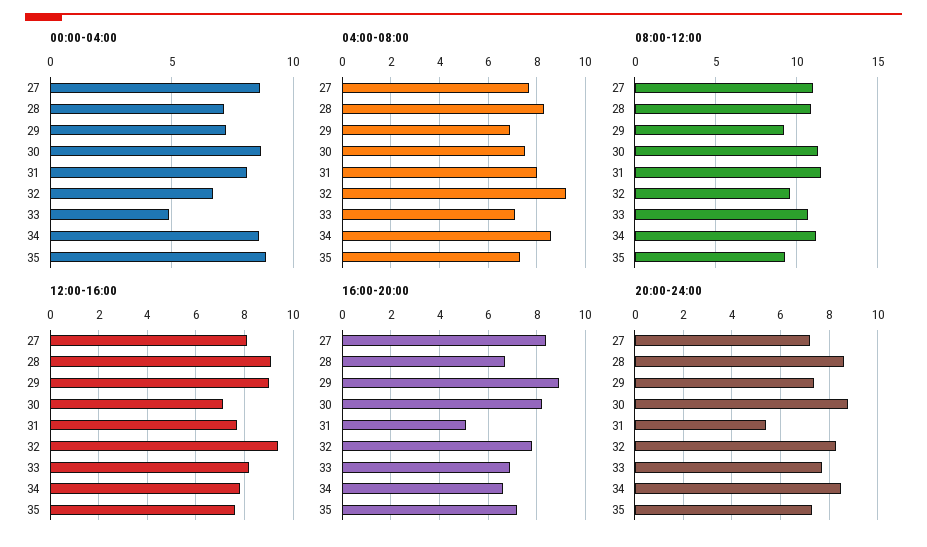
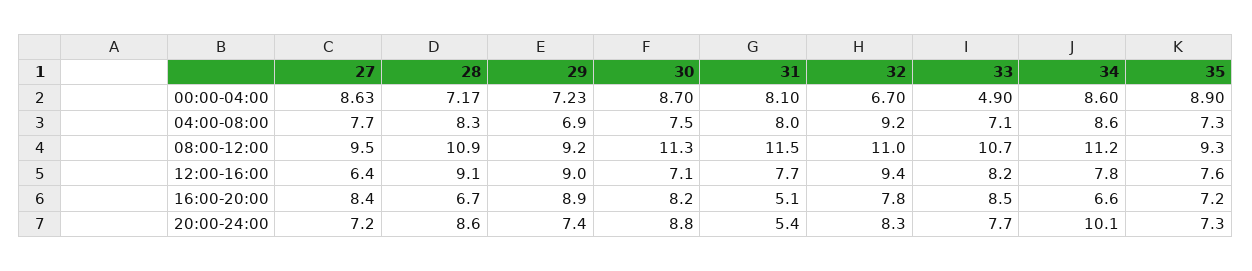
08:00-12:00, 27: 11 -> 9.5
08:00-12:00, 32: 9.5 -> 11
12:00-16:00, 27: 8 -> 6.4
16:00-20:00, 33: 7 -> 8.5
20:00-24:00, 34: 8.5 -> 10.1

